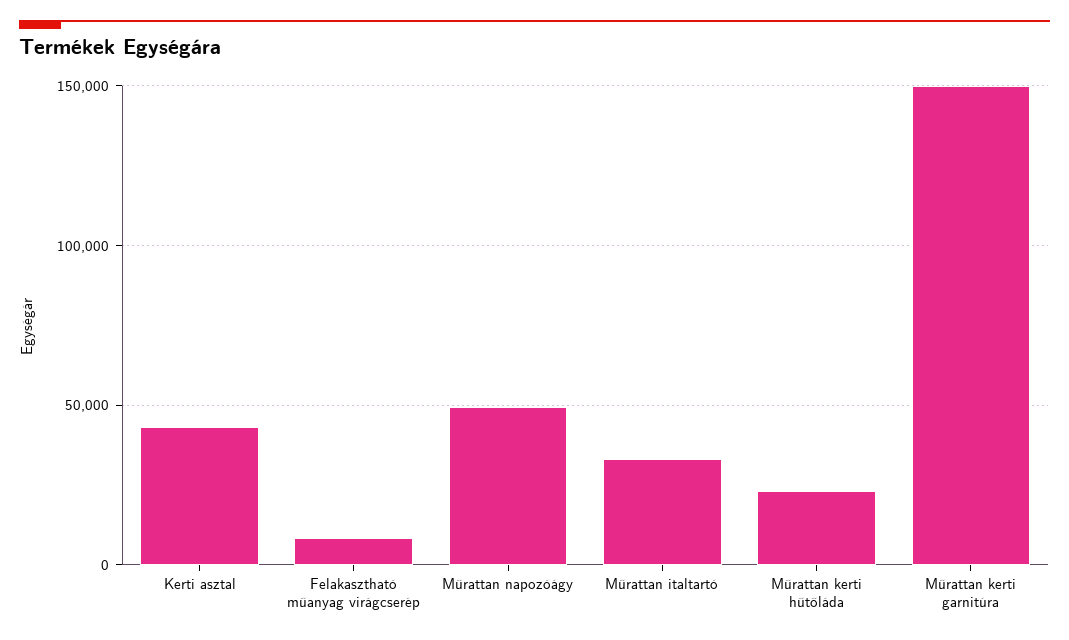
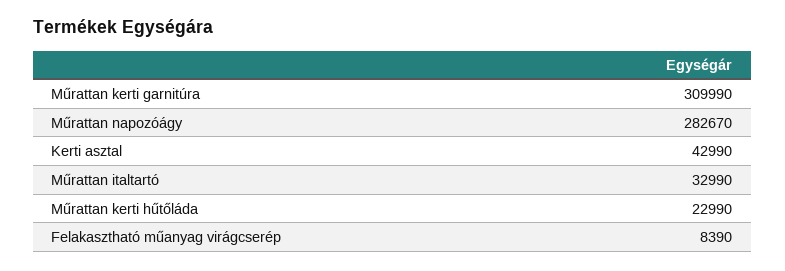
Műrattan napozóágy: 50000 -> 282670
Műrattan kerti garnitúra: 150000 -> 309990

